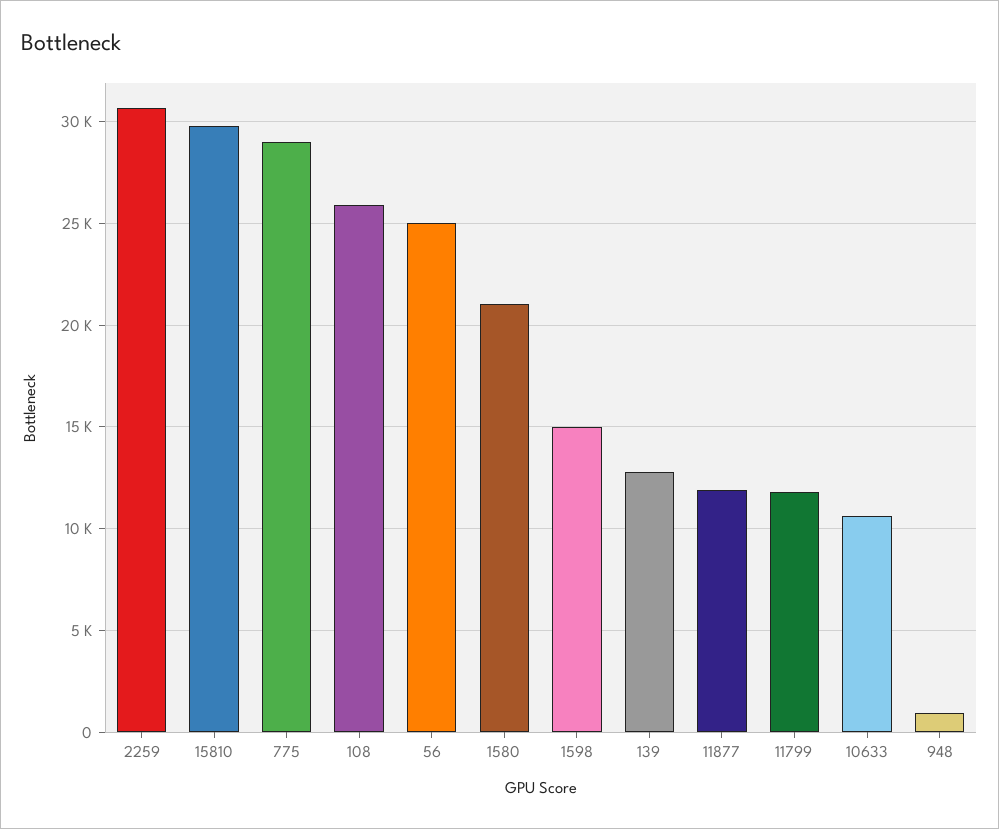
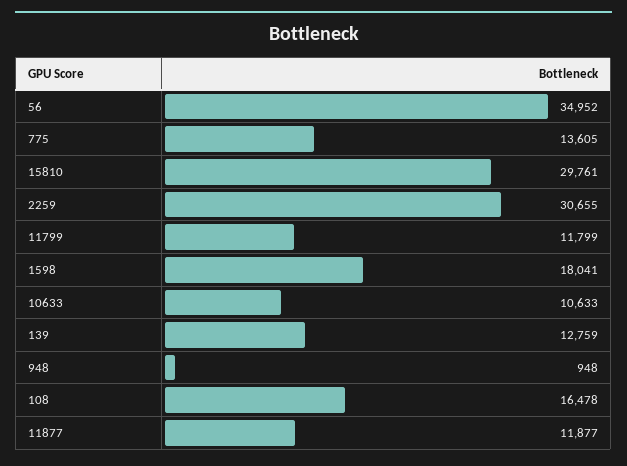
775: 29000 -> 13605
108: 26000 -> 16478
56: 25000 -> 34952
1580: 21000 -> none
1598: 15000 -> 18041

